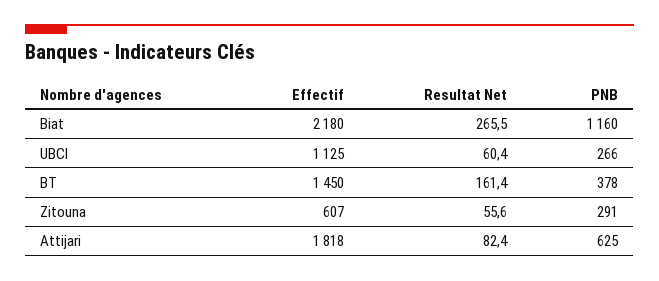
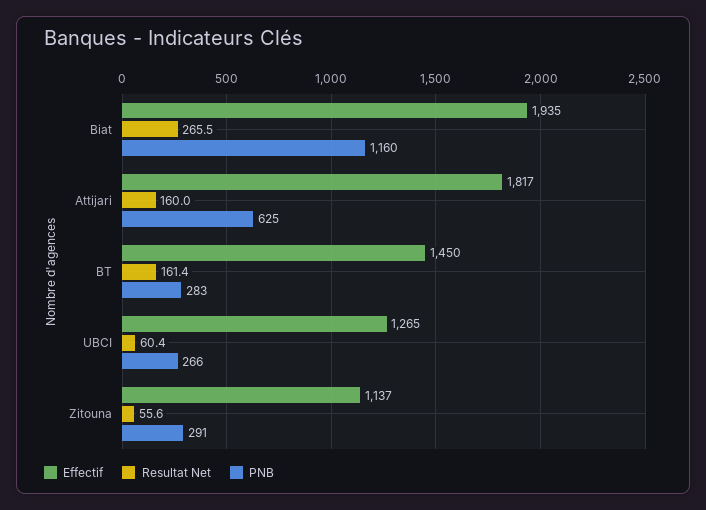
Effectif, Biat: 2180 -> 1935
Effectif, UBCI: 1125 -> 1265
PNB, BT: 378 -> 283
Effectif, Zitouna: 607 -> 1137
Effectif, Attijari: 1818 -> 1817
Resultat Net, Attijari: 82.4 -> 160

